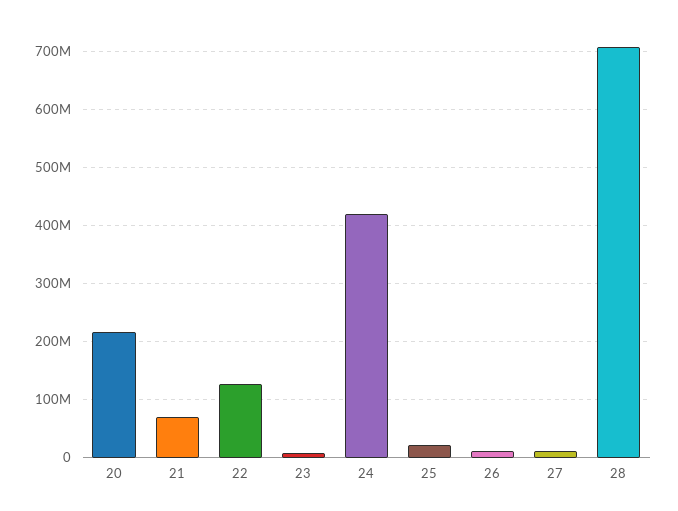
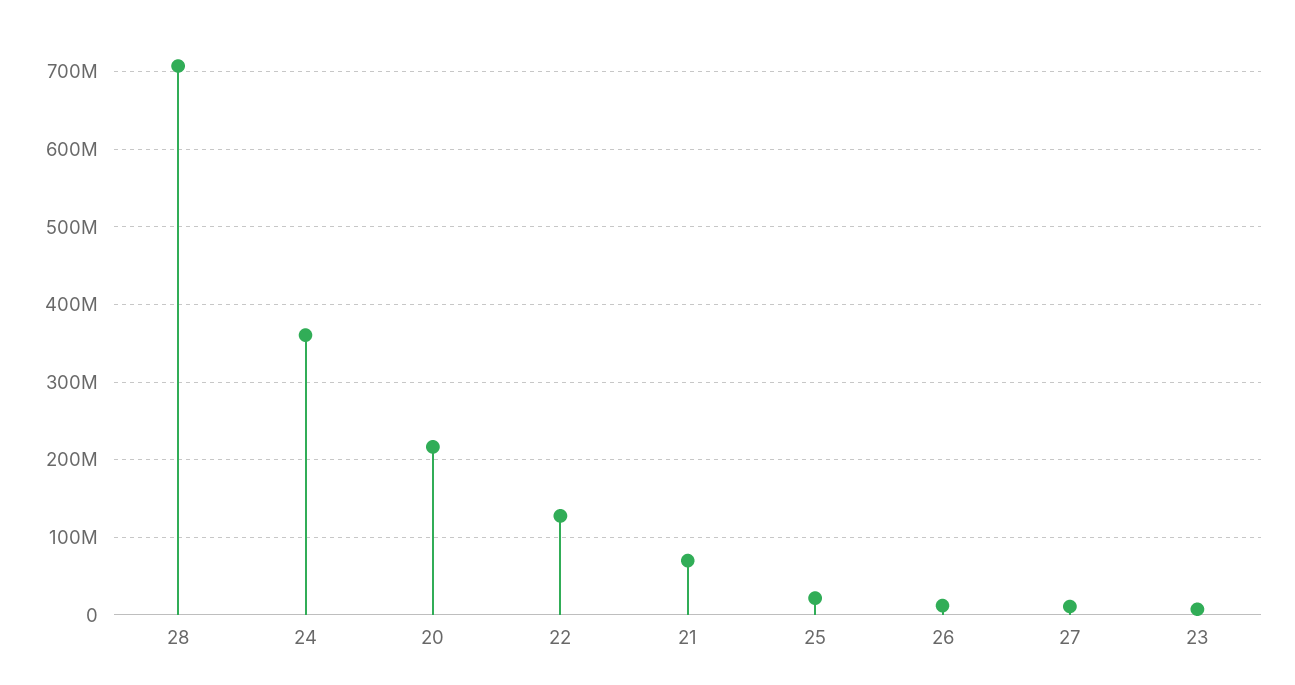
24: 420000000 -> 360000000

